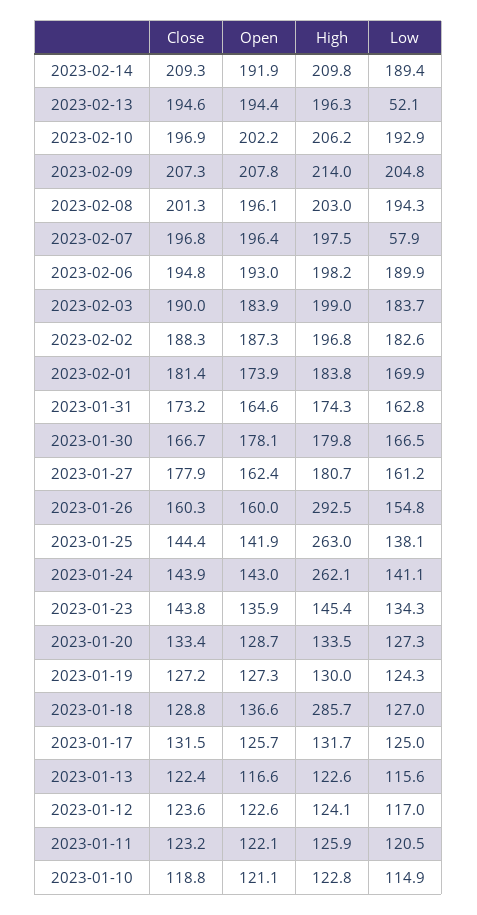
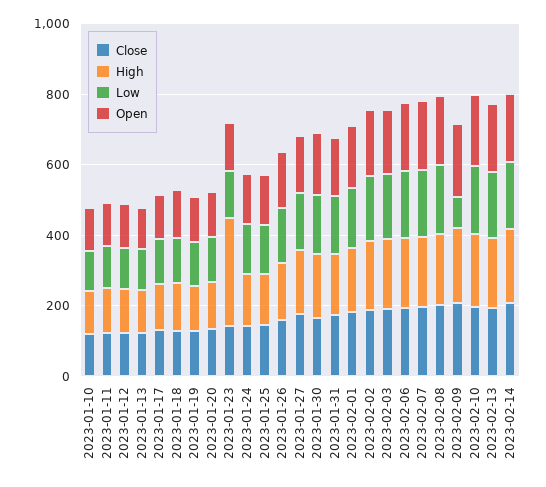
Low, 2023-02-13: 52.1 -> 200
Low, 2023-02-09: 204.8 -> 100
Low, 2023-02-07: 57.9 -> 200
High, 2023-01-26: 292.5 -> 150
High, 2023-01-25: 263 -> 150
High, 2023-01-24: 262.1 -> 150
High, 2023-01-23: 145.4 -> 300
High, 2023-01-18: 285.7 -> 150

